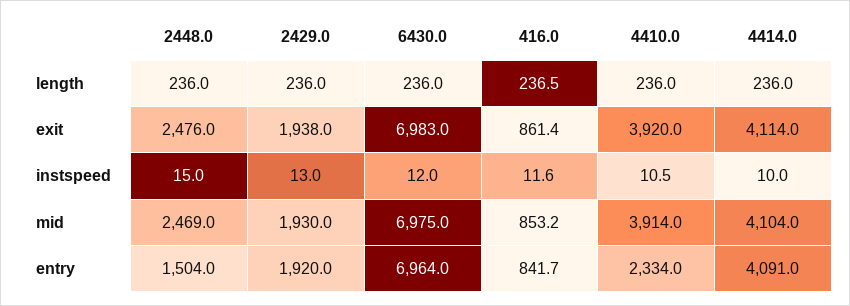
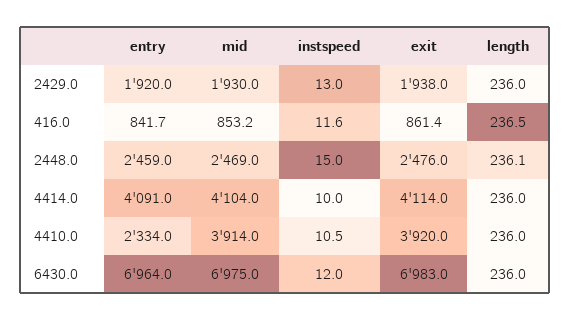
2448.0, length: 236 -> 236.1
2448.0, entry: 1504 -> 2459

